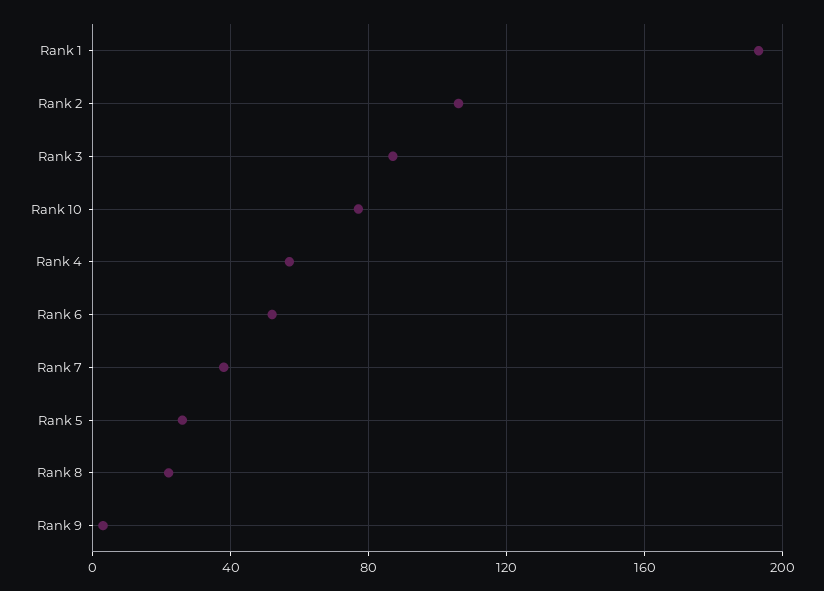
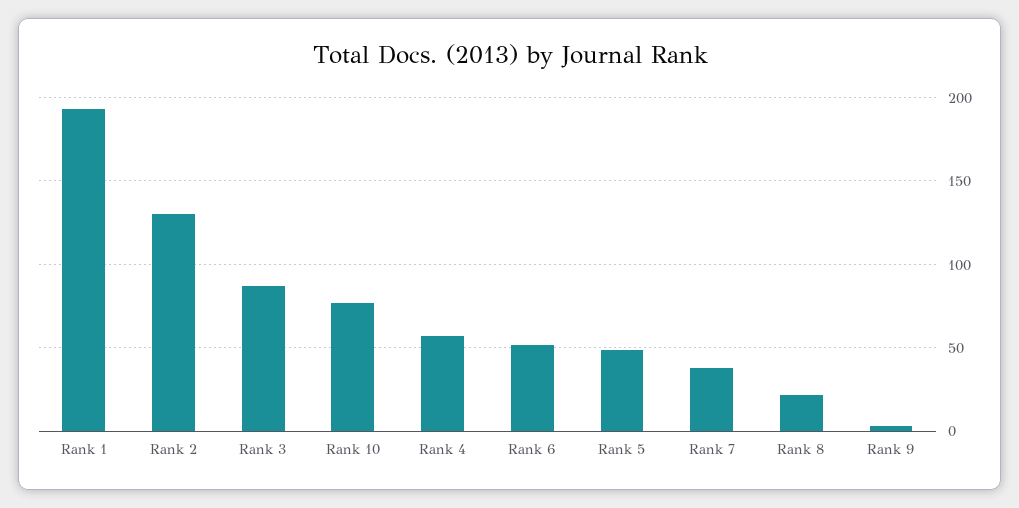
Rank 2: 105 -> 130
Rank 5: 25 -> 50

